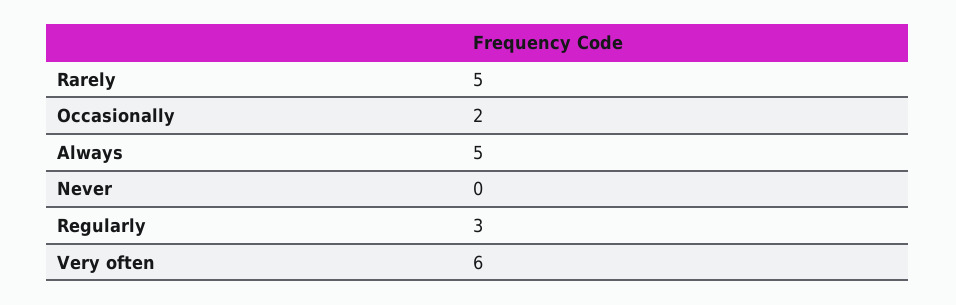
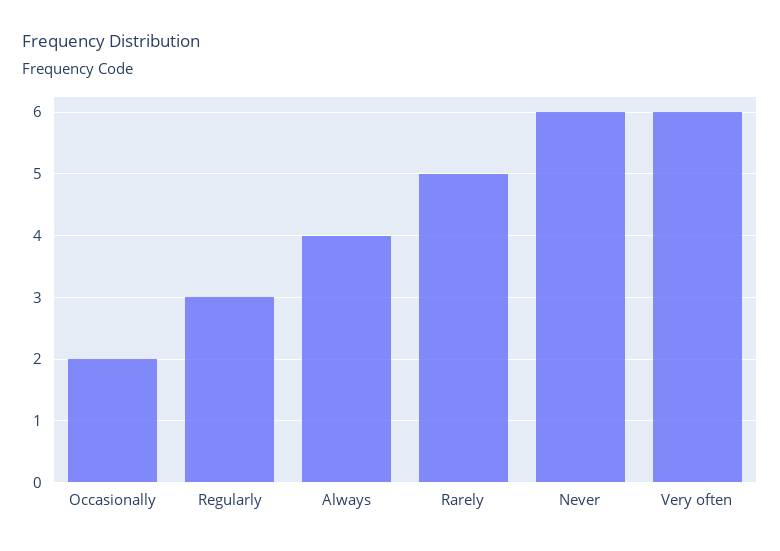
Always: 5 -> 4
Never: 0 -> 6

